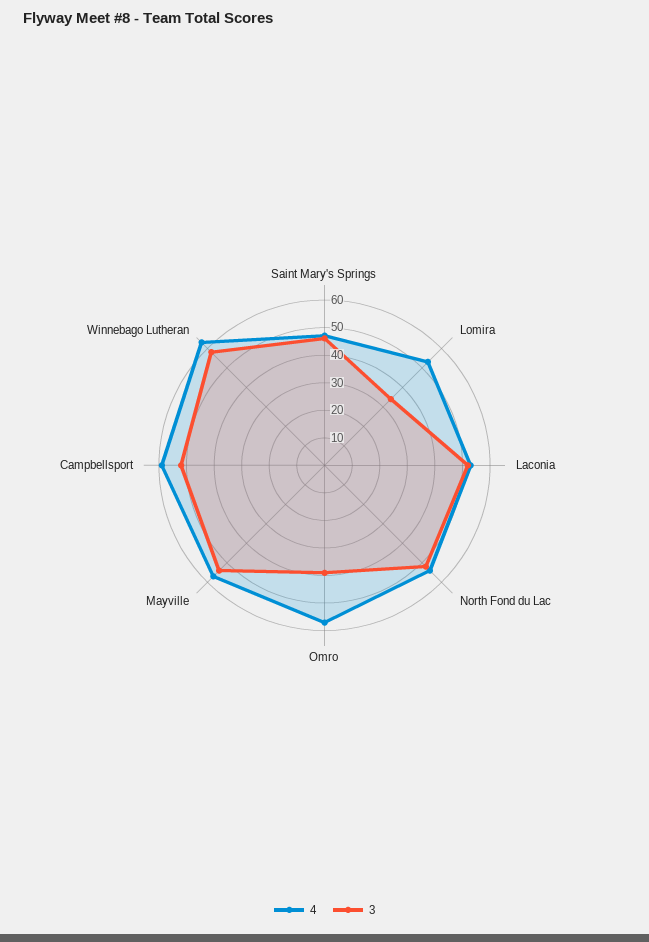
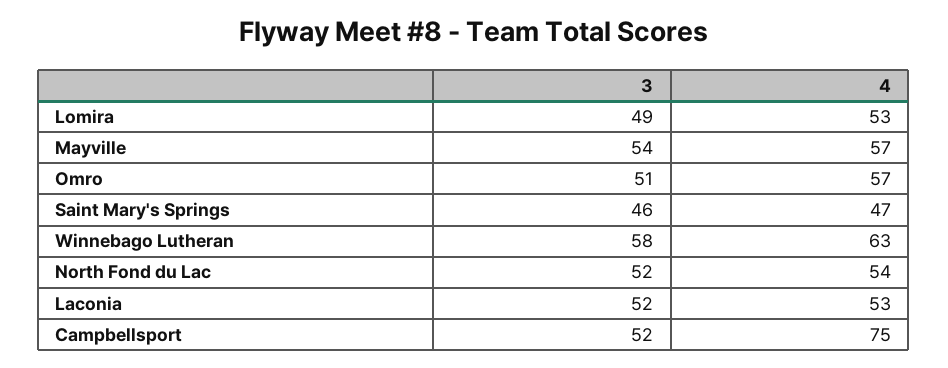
3, Lomira: 35 -> 49
3, Omro: 40 -> 51
4, Campbellsport: 60 -> 75

